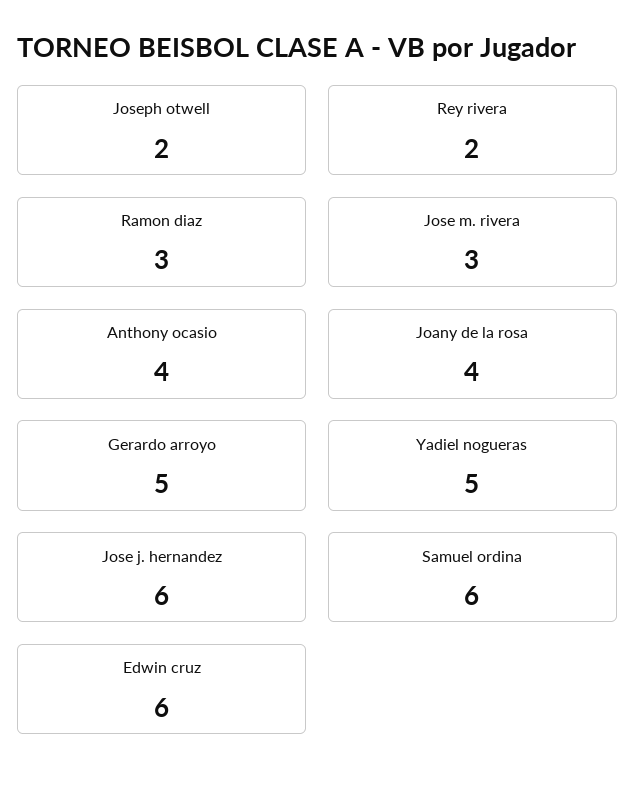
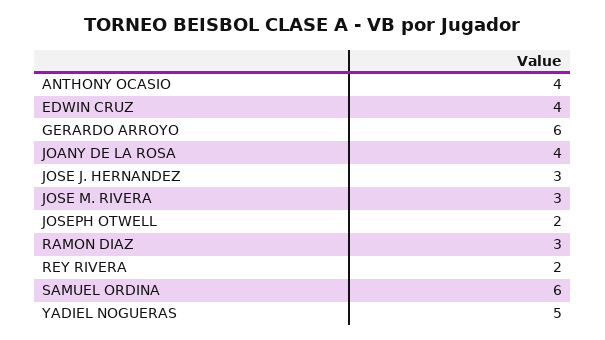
Gerardo arroyo: 5 -> 6
Jose j. hernandez: 6 -> 3
Edwin cruz: 6 -> 4

